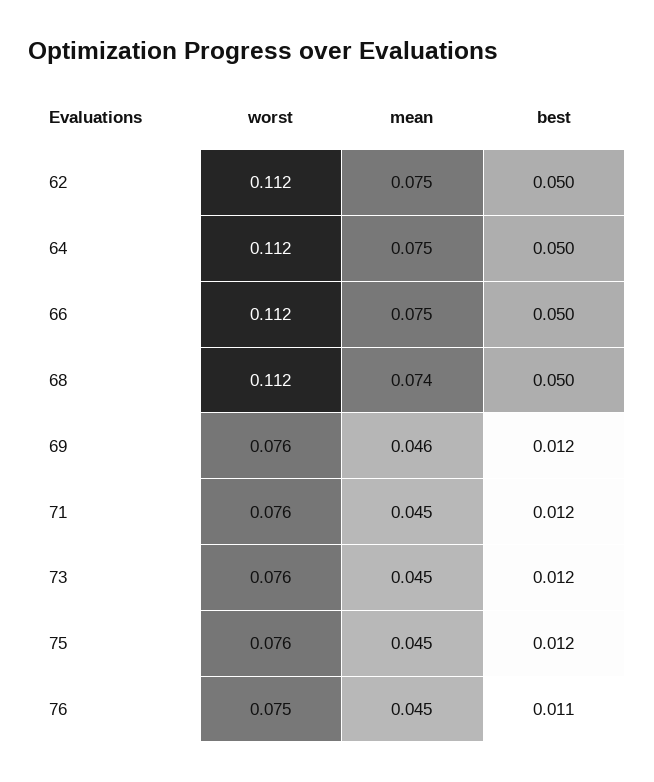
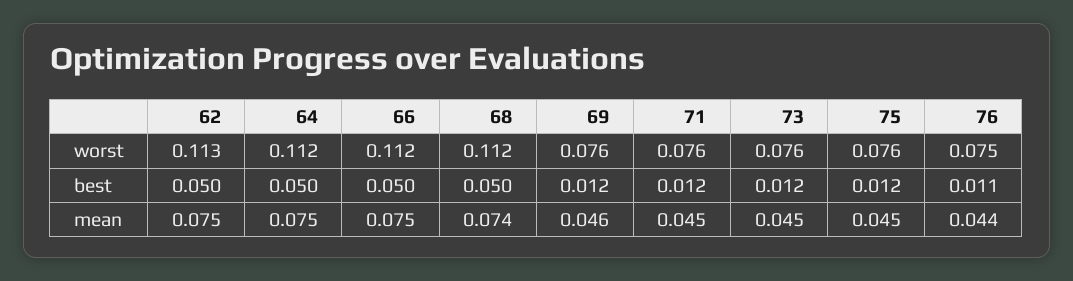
worst, 62: 0.112 -> 0.113
mean, 76: 0.045 -> 0.044

